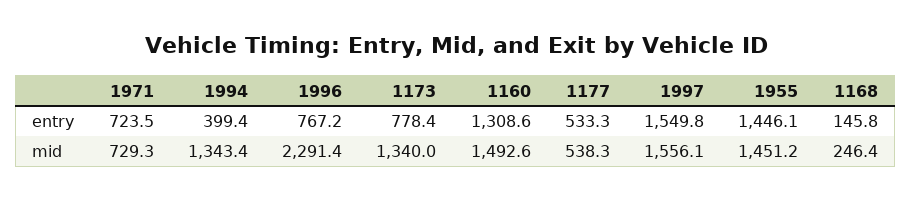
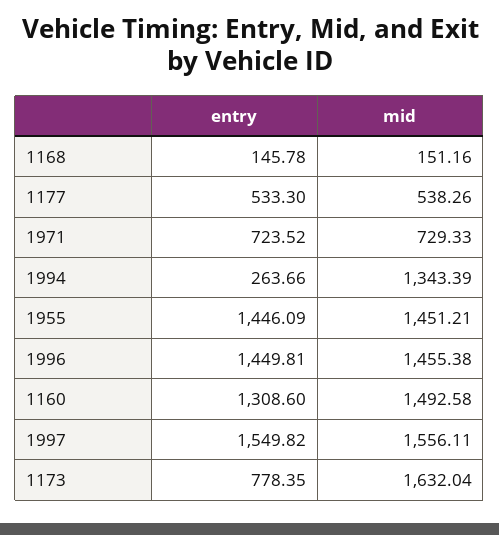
1994, entry: 399.4 -> 263.66
1996, entry: 767.2 -> 1449.81
1996, mid: 2291.4 -> 1455.38
1173, mid: 1340 -> 1632.04
1168, mid: 246.4 -> 151.16

